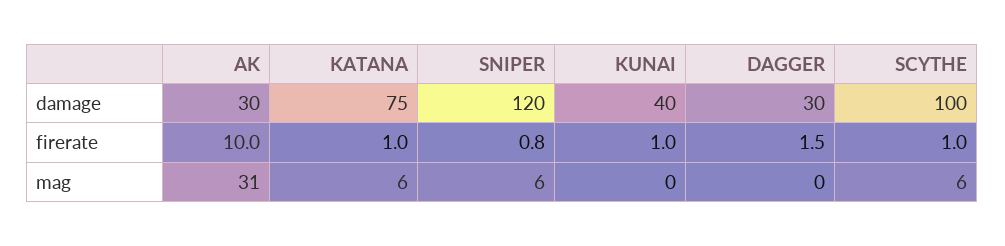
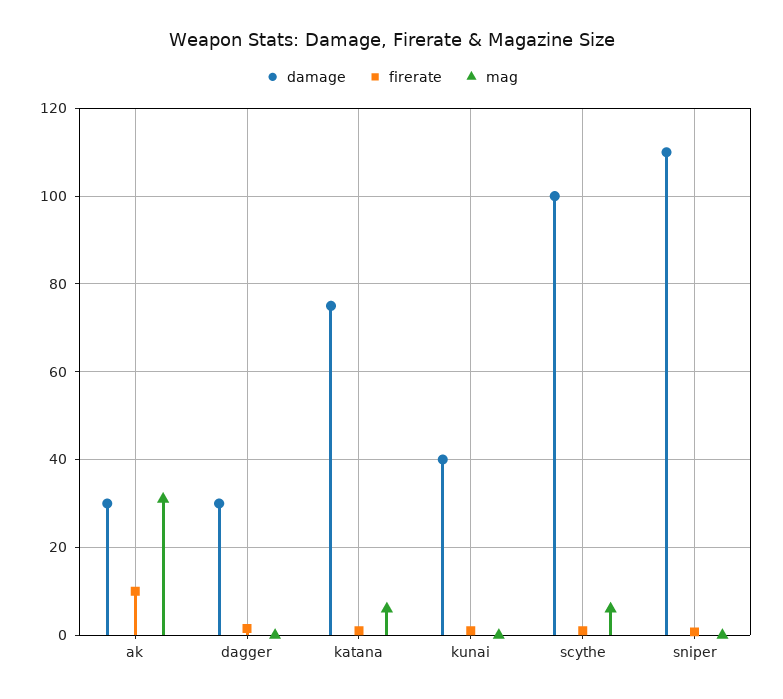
damage, SNIPER: 120 -> 110
mag, SNIPER: 6 -> 0

